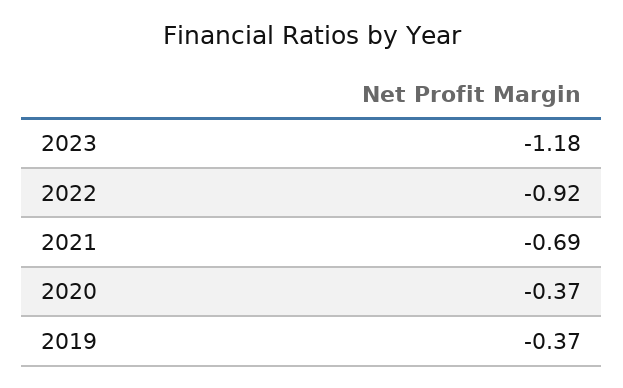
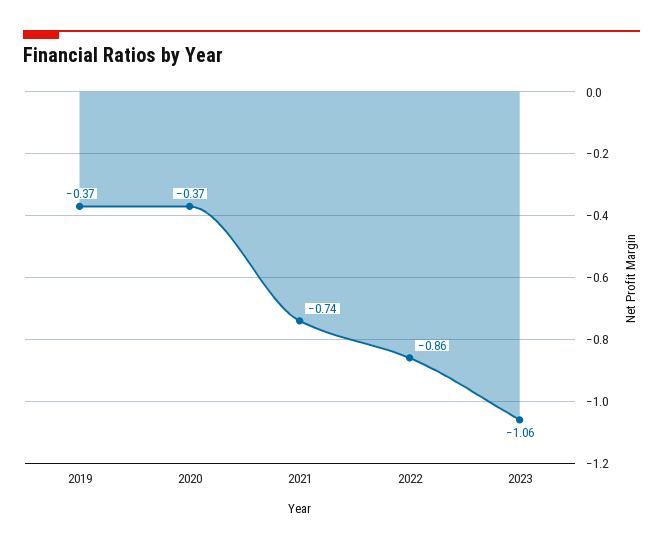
2023: -1.18 -> -1.06
2022: -0.92 -> -0.86
2021: -0.69 -> -0.74

